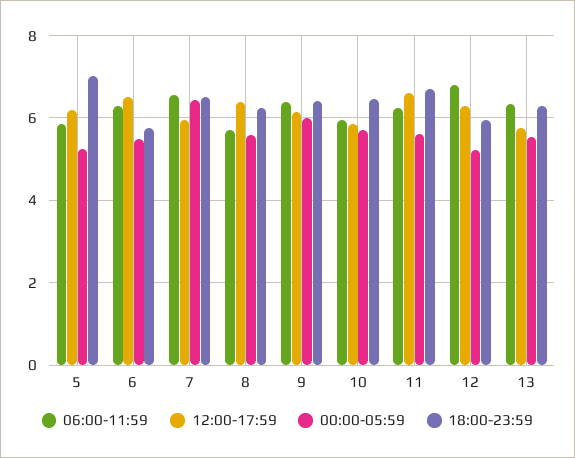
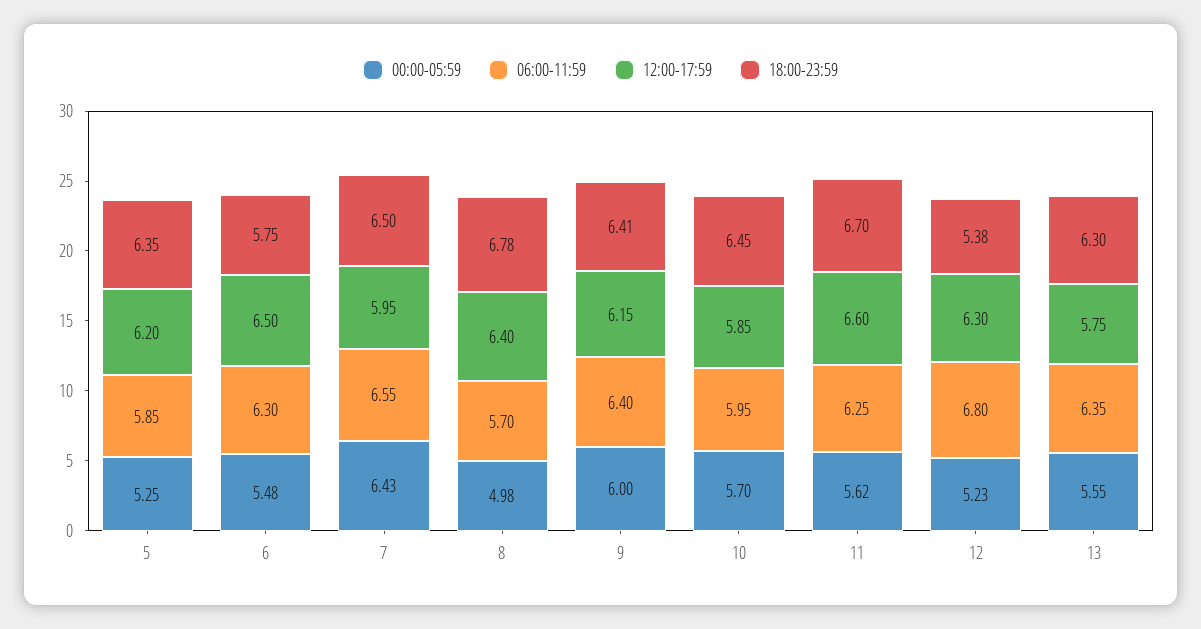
18:00-23:59, 5: 7 -> 6.35
00:00-05:59, 8: 5.6 -> 4.98
18:00-23:59, 8: 6.2 -> 6.78
18:00-23:59, 12: 6 -> 5.38

